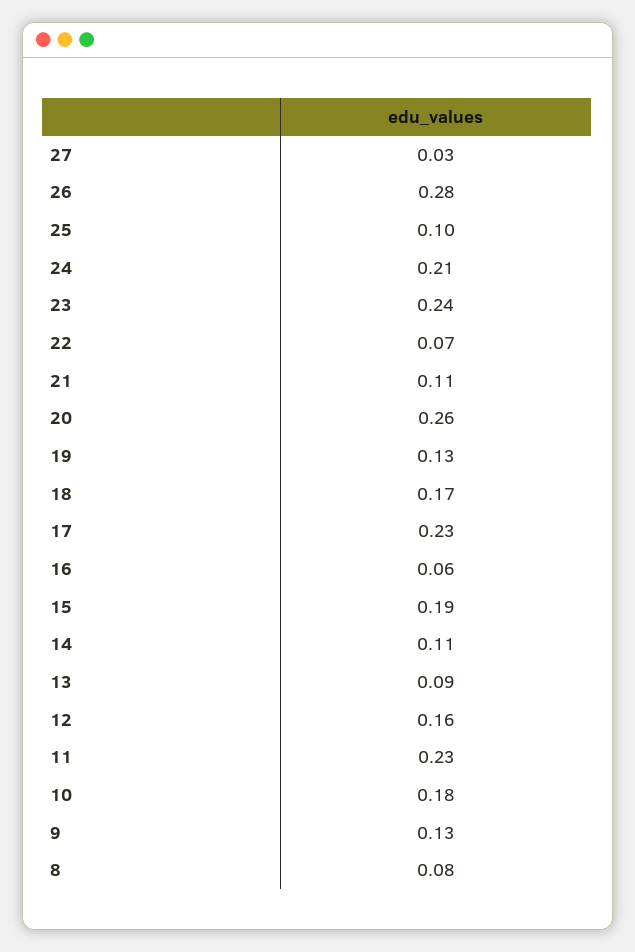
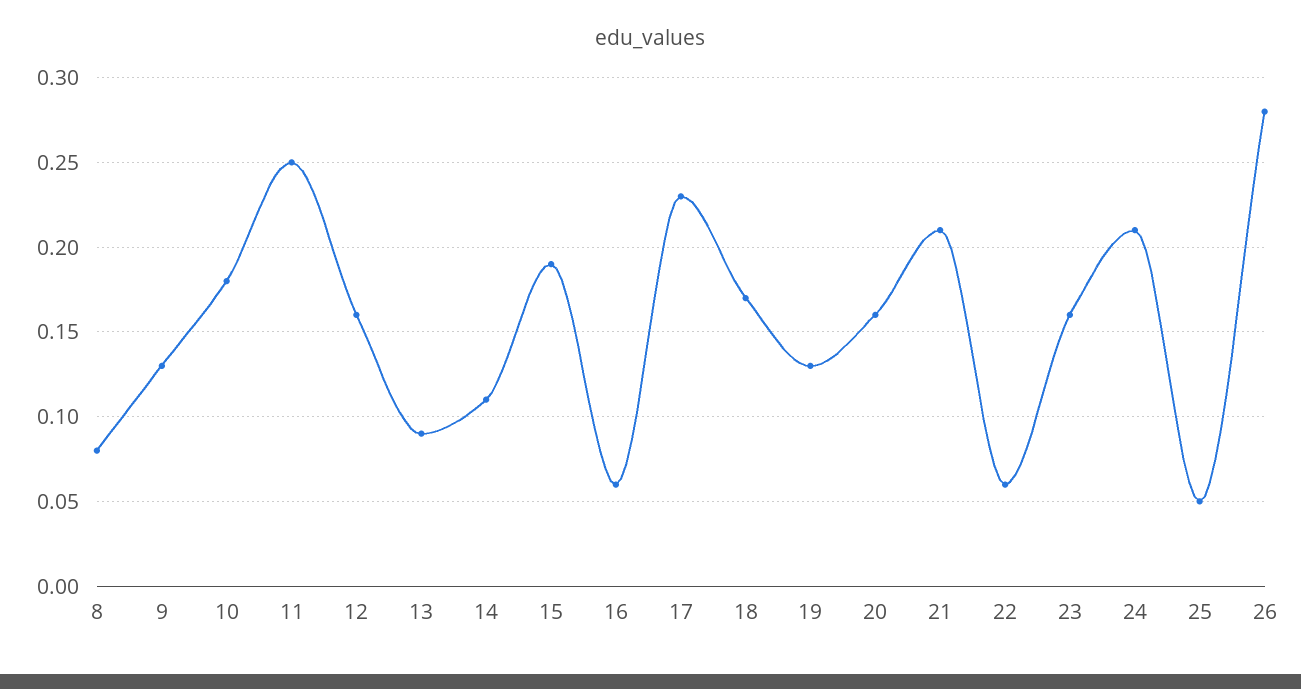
27: 0.03 -> none
25: 0.1 -> 0.05
23: 0.24 -> 0.16
22: 0.07 -> 0.06
21: 0.11 -> 0.21
20: 0.26 -> 0.16
11: 0.23 -> 0.25

